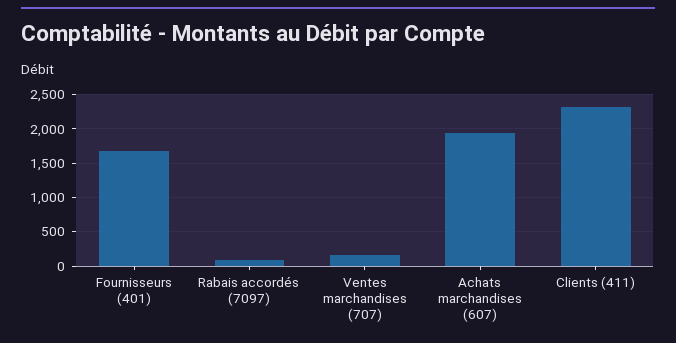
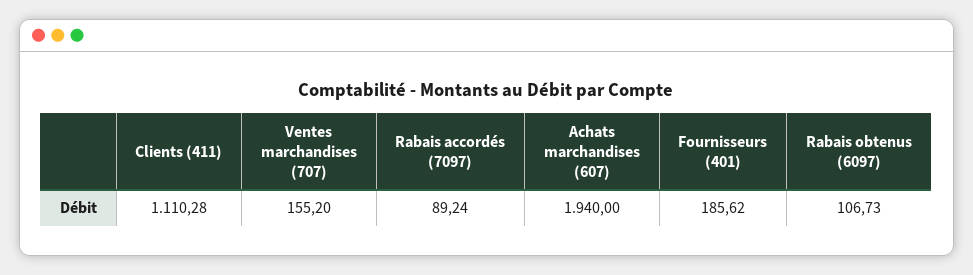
Fournisseurs (401): 1700 -> 185.62
Clients (411): 2300 -> 1110.28
Rabais obtenus (6097): none -> 106.73

